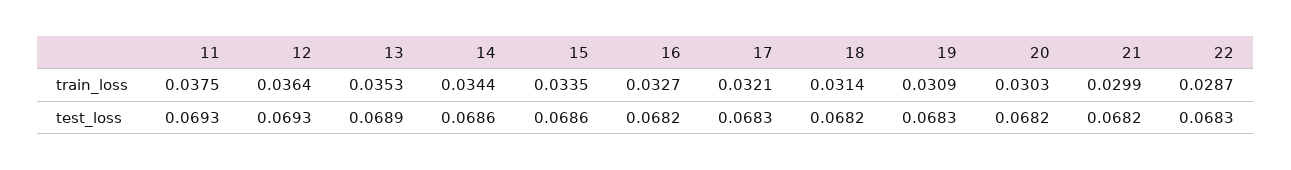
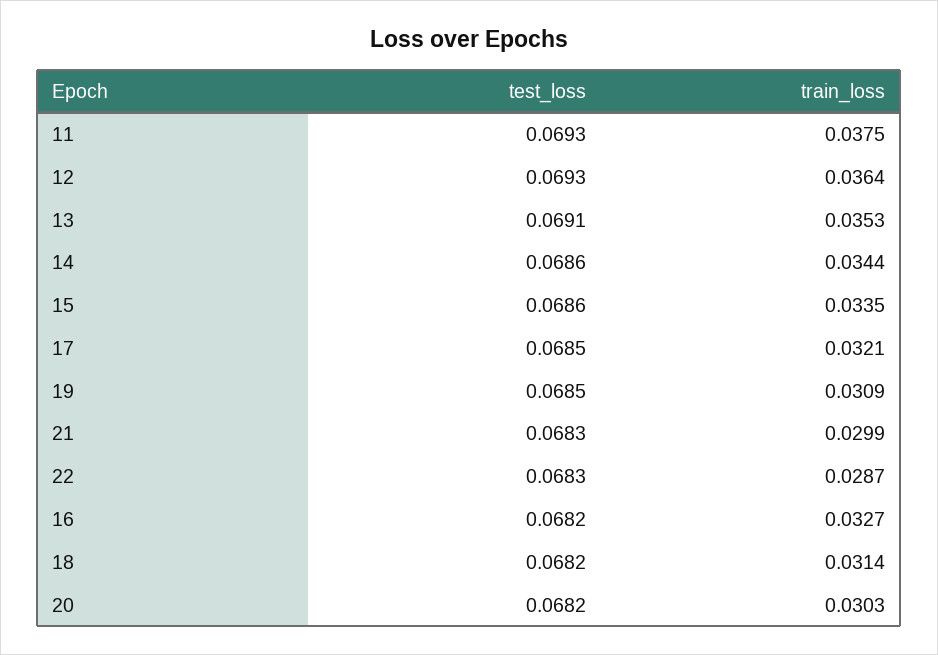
13, test_loss: 0.0689 -> 0.0691
17, test_loss: 0.0683 -> 0.0685
19, test_loss: 0.0683 -> 0.0685
21, test_loss: 0.0682 -> 0.0683

